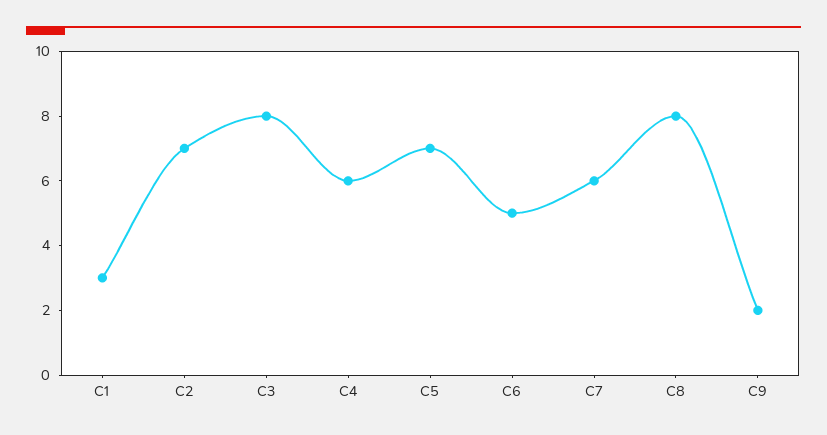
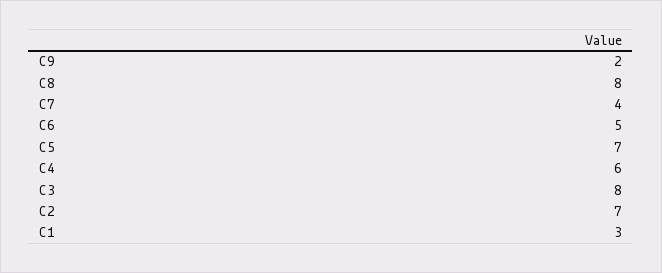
C7: 6 -> 4

